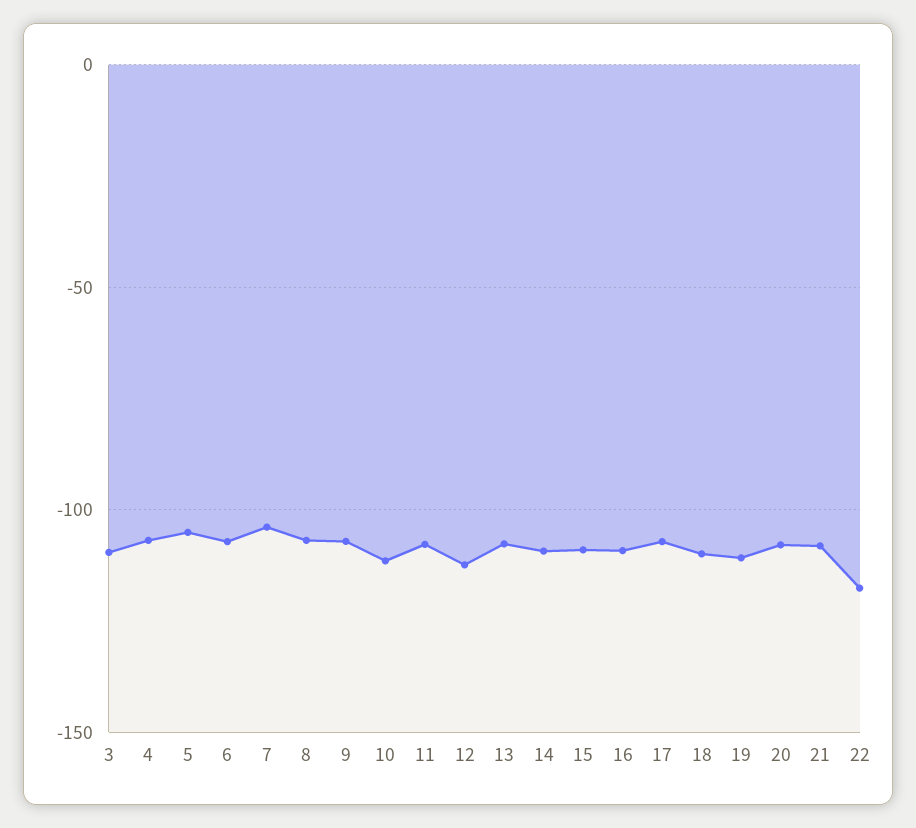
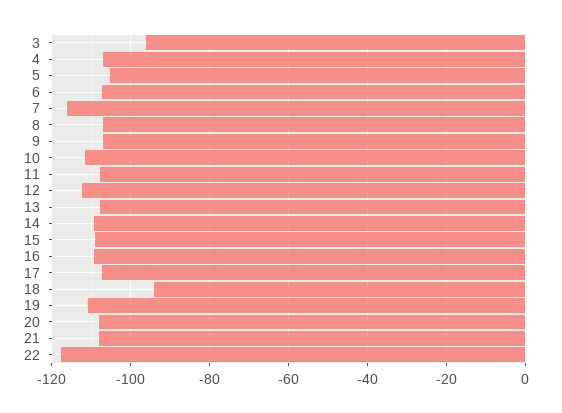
3: -110 -> -96
7: -105 -> -116
18: -110 -> -94

